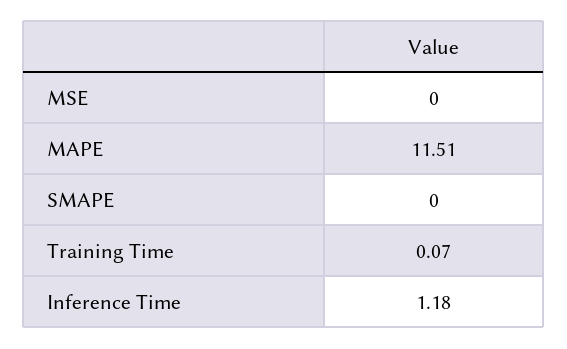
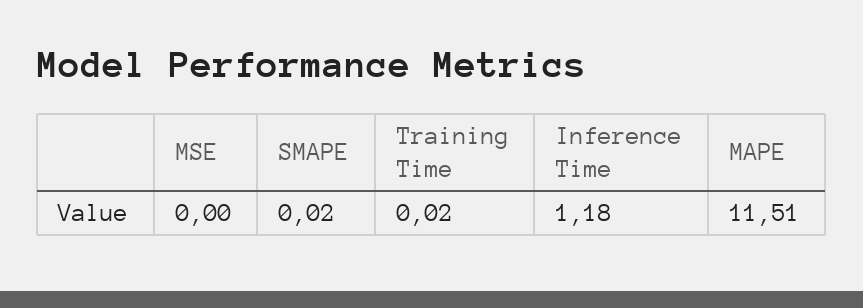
SMAPE: 0 -> 0.02
Training Time: 0.07 -> 0.02

